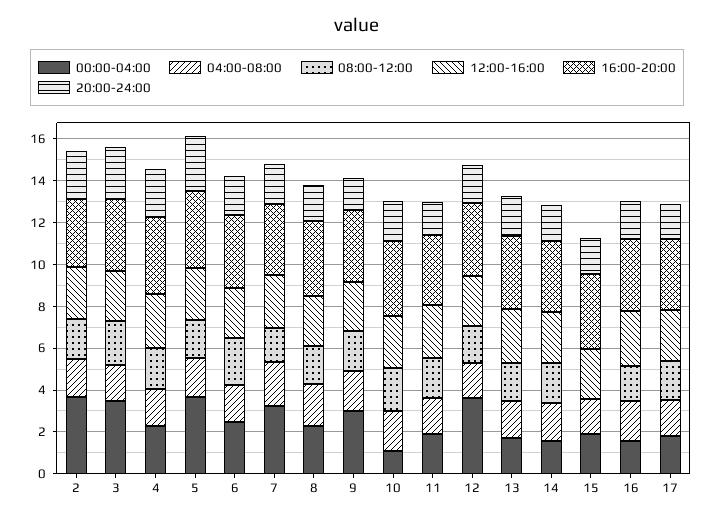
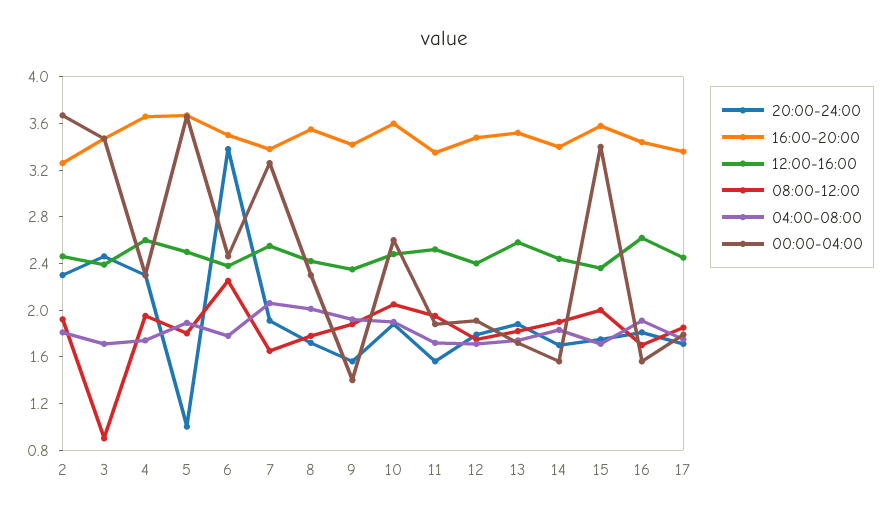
08:00-12:00, 3: 2 -> 0.9
20:00-24:00, 5: 2.5 -> 1
20:00-24:00, 6: 2 -> 3.4
00:00-04:00, 9: 3 -> 1.4
00:00-04:00, 10: 1 -> 2.6
00:00-04:00, 12: 3.5 -> 1.9
00:00-04:00, 15: 2 -> 3.4
08:00-12:00, 15: 0 -> 2

